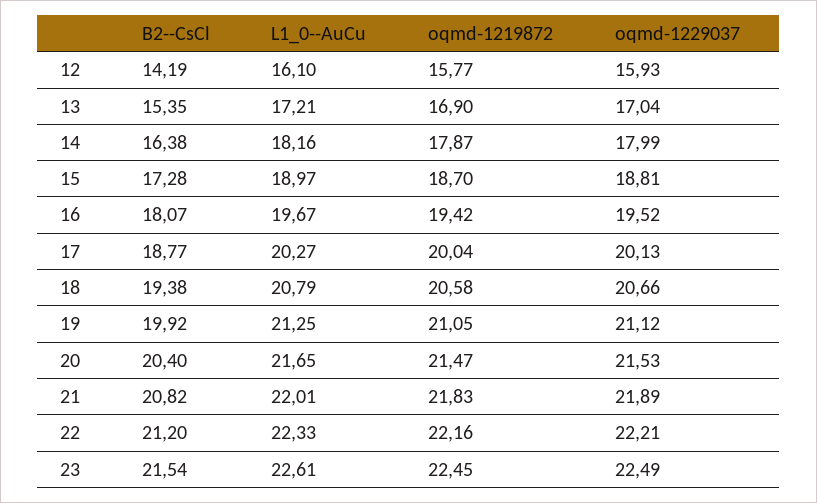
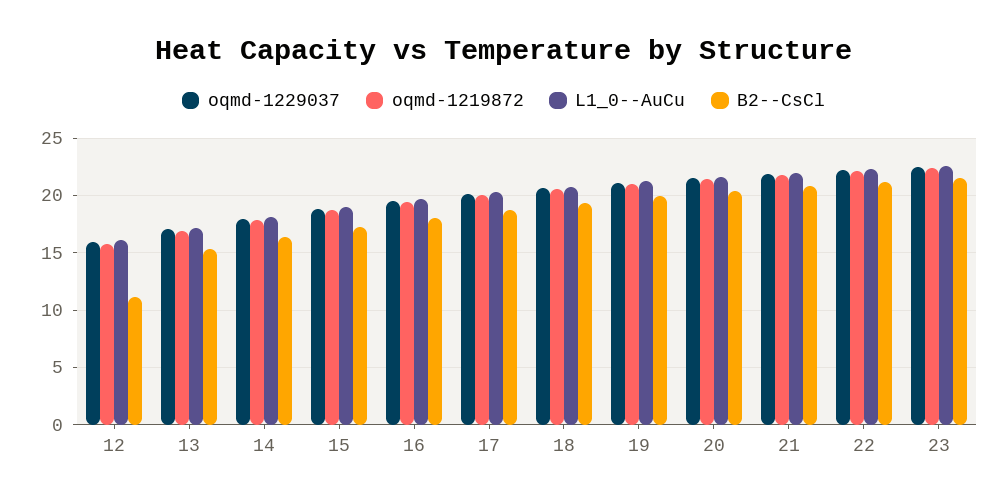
B2--CsCl, 12: 14.19 -> 11

